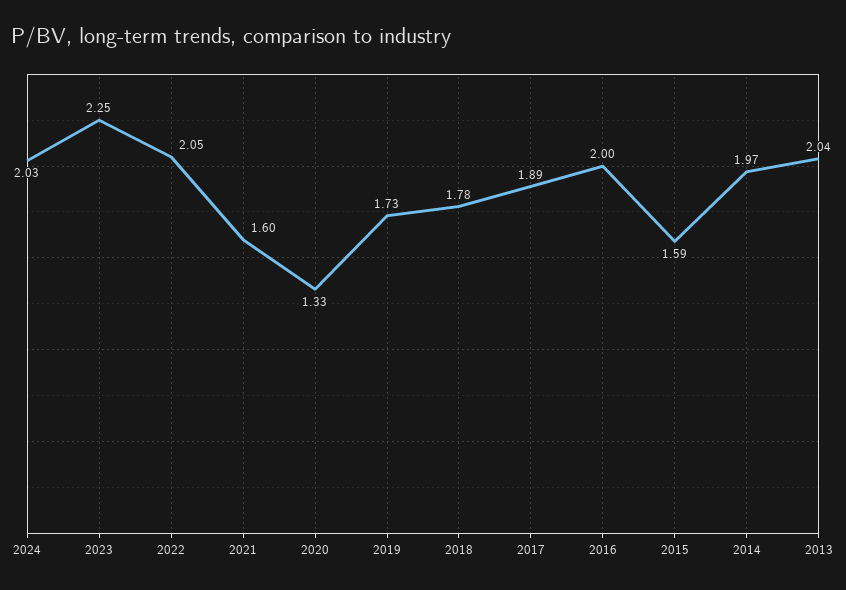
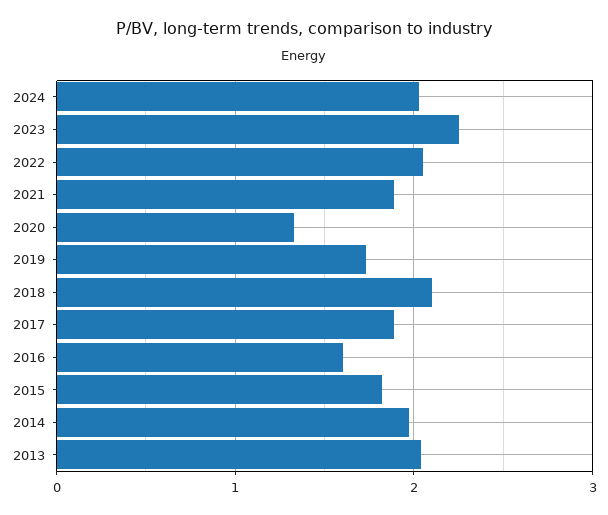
2021: 1.6 -> 1.9
2018: 1.78 -> 2.1
2016: 2 -> 1.6
2015: 1.59 -> 1.8

